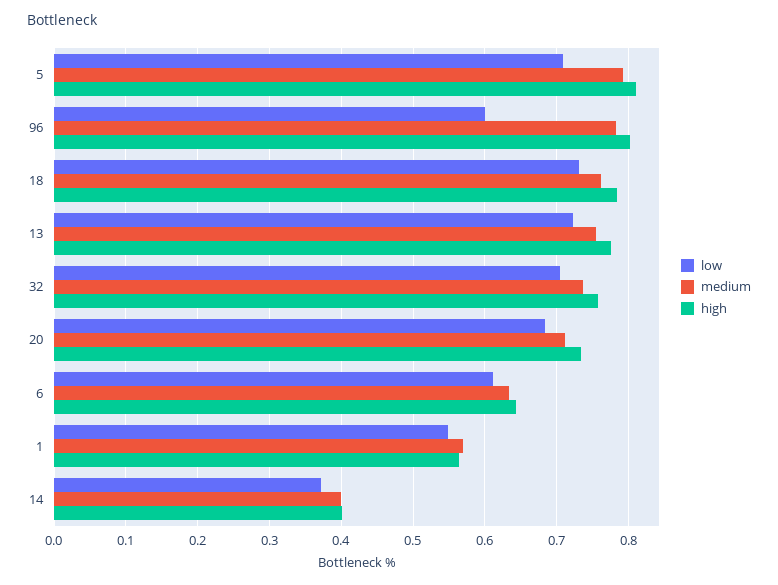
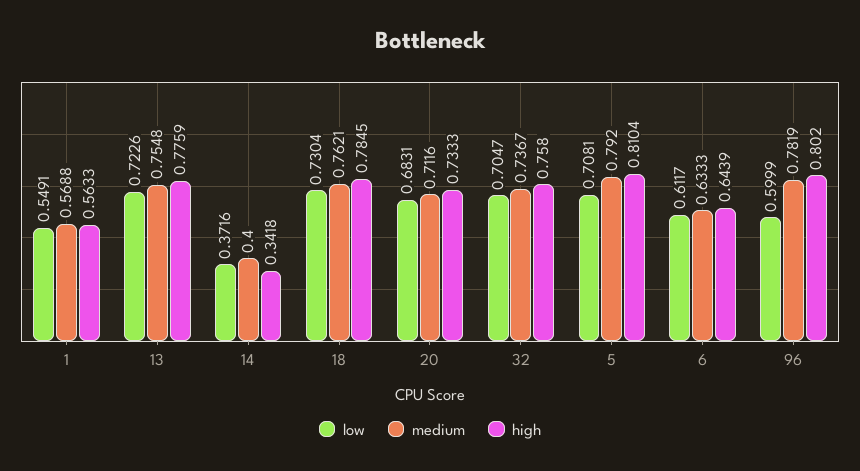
high, 14: 0.4 -> 0.3418

